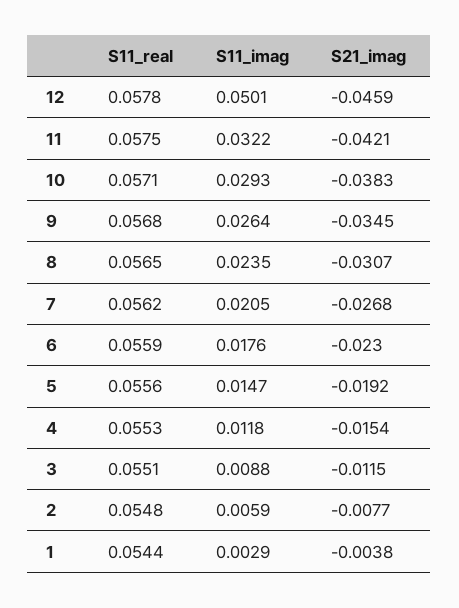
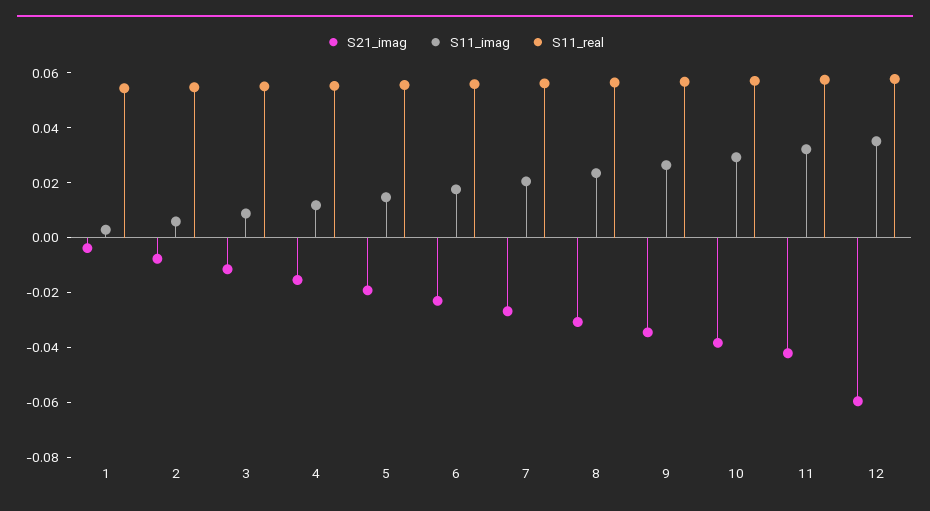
S11_imag, 12: 0.0501 -> 0.035
S21_imag, 12: -0.0459 -> -0.06

